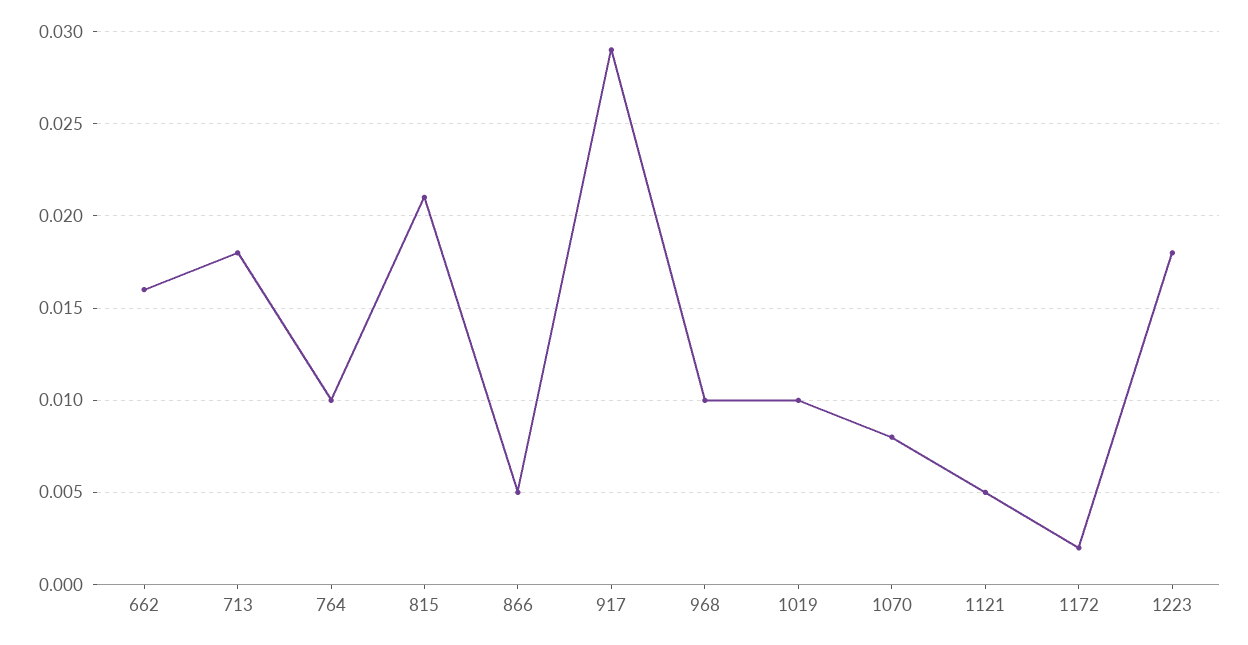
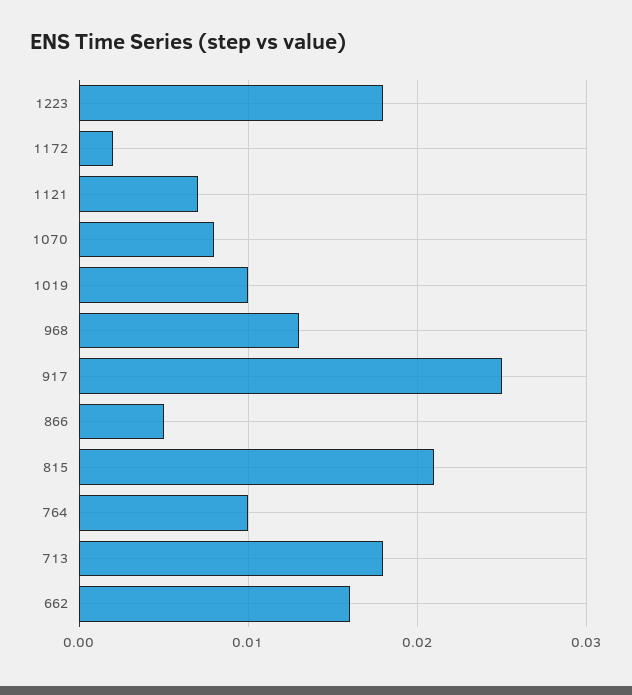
917: 0.029 -> 0.025
968: 0.01 -> 0.013
1121: 0.005 -> 0.007

